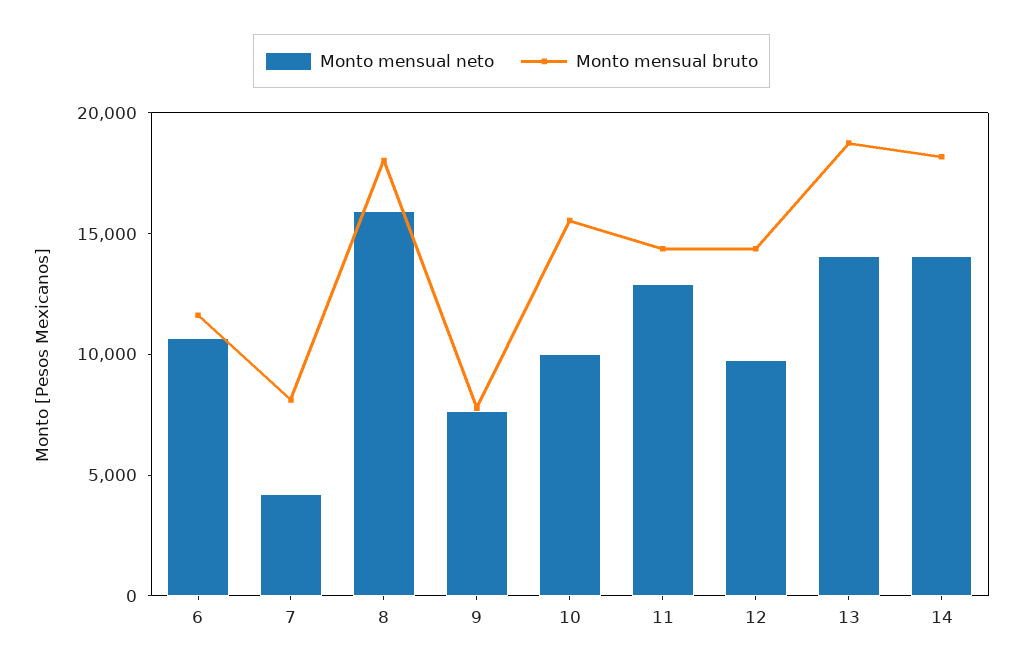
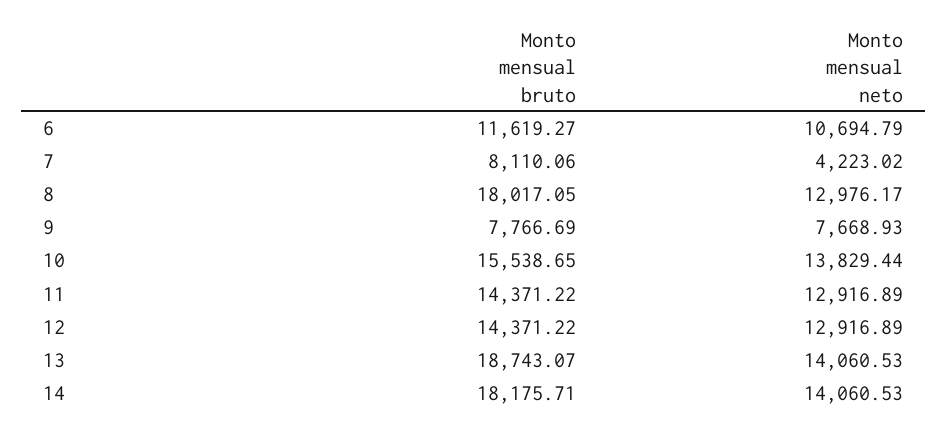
Monto mensual neto, 8: 16000 -> 12976.17
Monto mensual neto, 10: 10000 -> 13829.44
Monto mensual neto, 12: 10000 -> 12916.89

